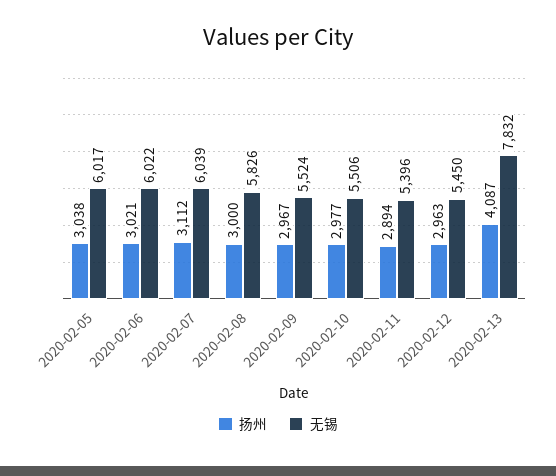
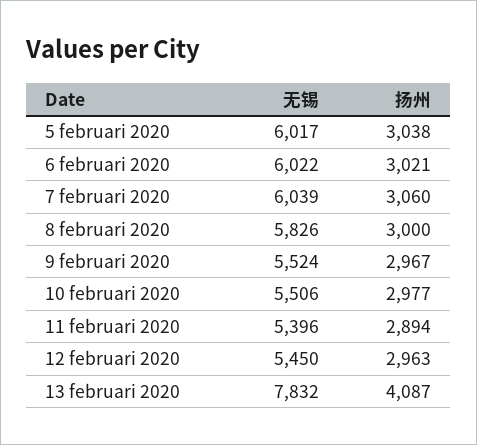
扬州, 2020-02-07: 3112 -> 3060

